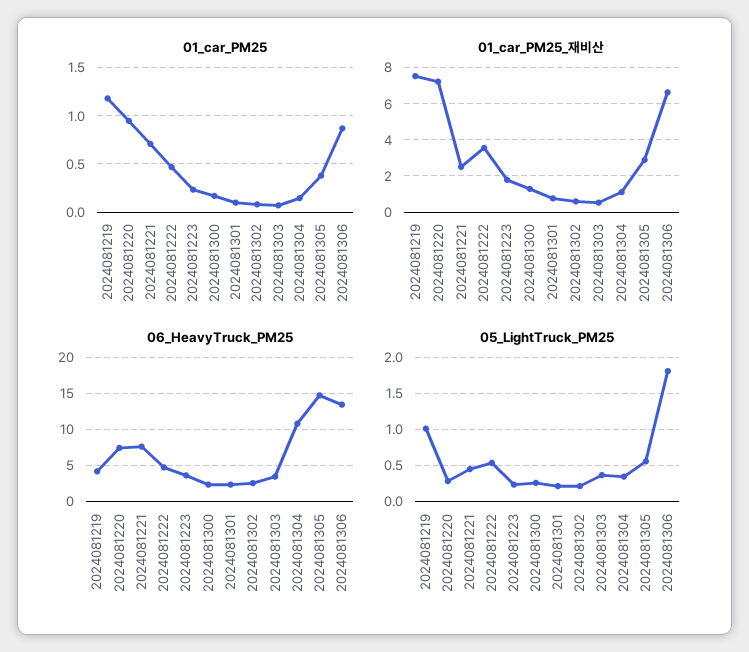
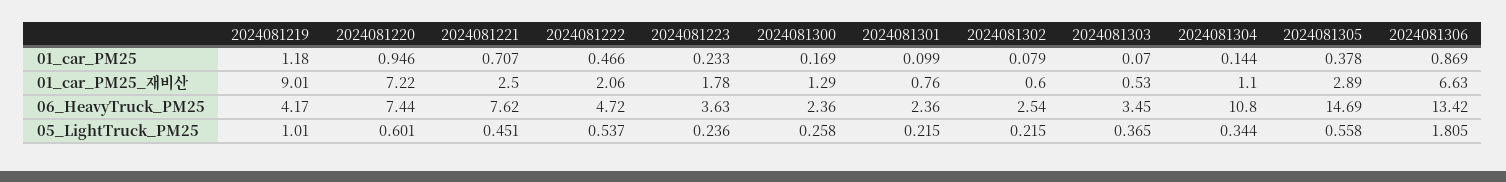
01_car_PM25_재비산, 2024081219: 7.5 -> 9.01
01_car_PM25_재비산, 2024081222: 3.5 -> 2.06
05_LightTruck_PM25, 2024081220: 0.3 -> 0.601

